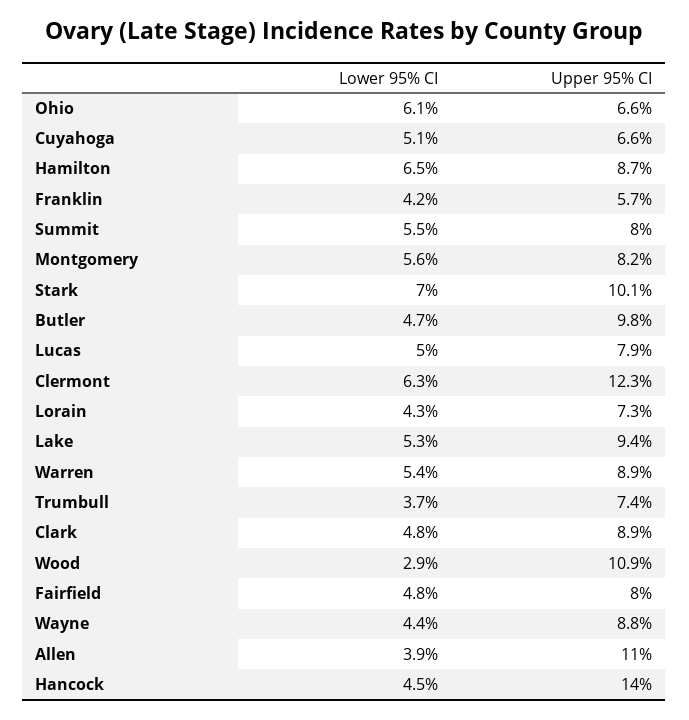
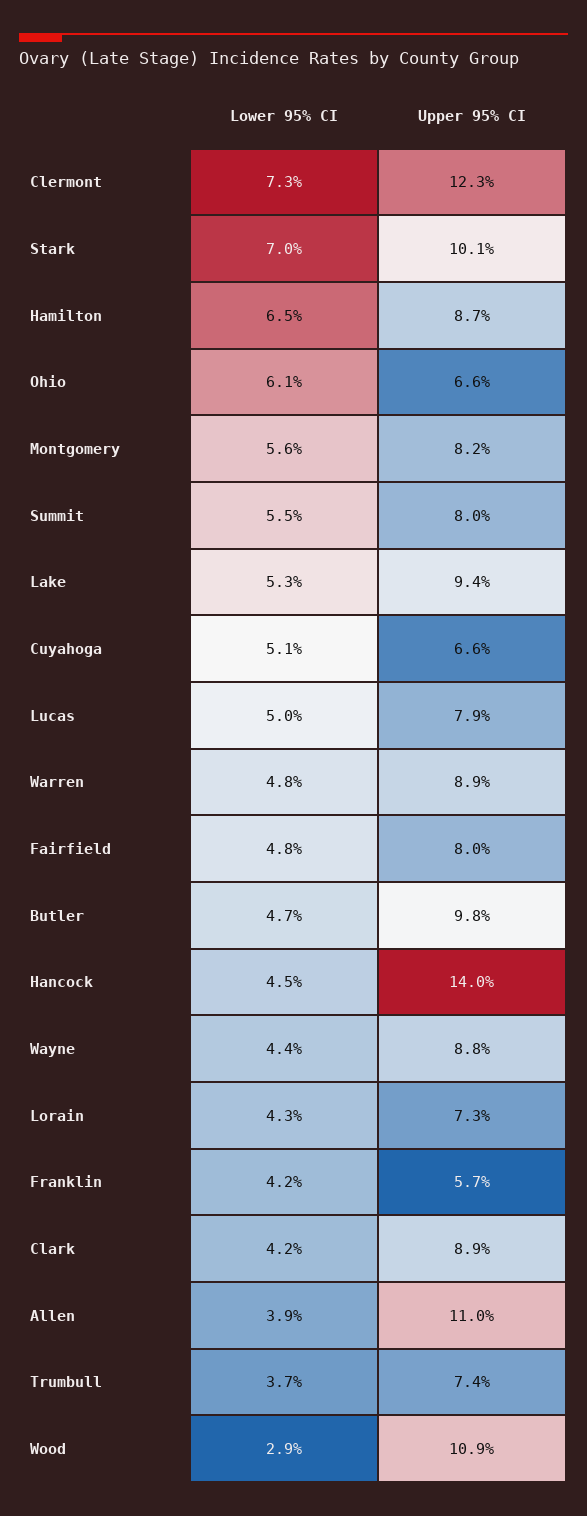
Lower 95% CI, Clermont: 6.3 -> 7.3
Lower 95% CI, Warren: 5.4 -> 4.8
Lower 95% CI, Clark: 4.8 -> 4.2

